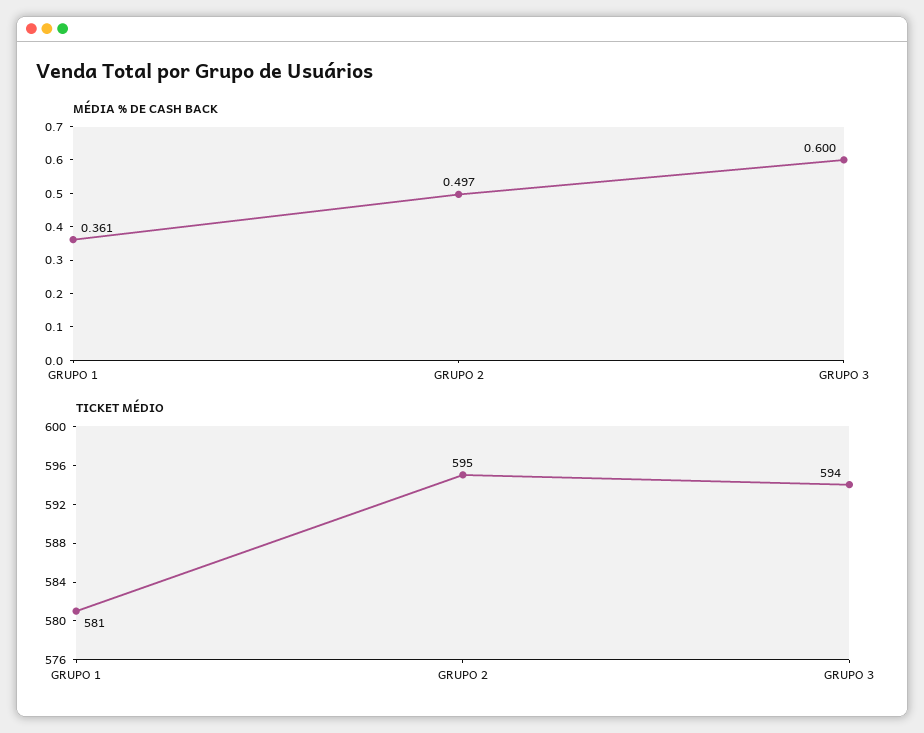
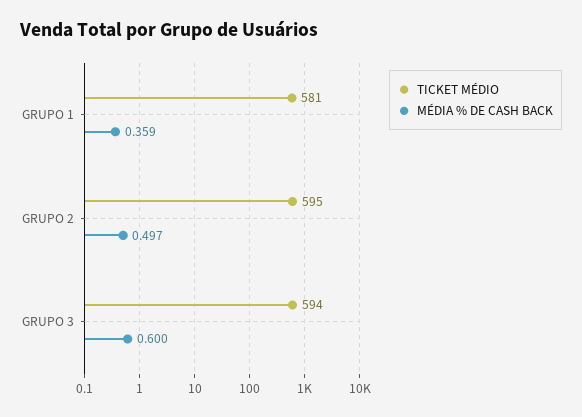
MÉDIA % DE CASH BACK, GRUPO 1: 0.361 -> 0.359

